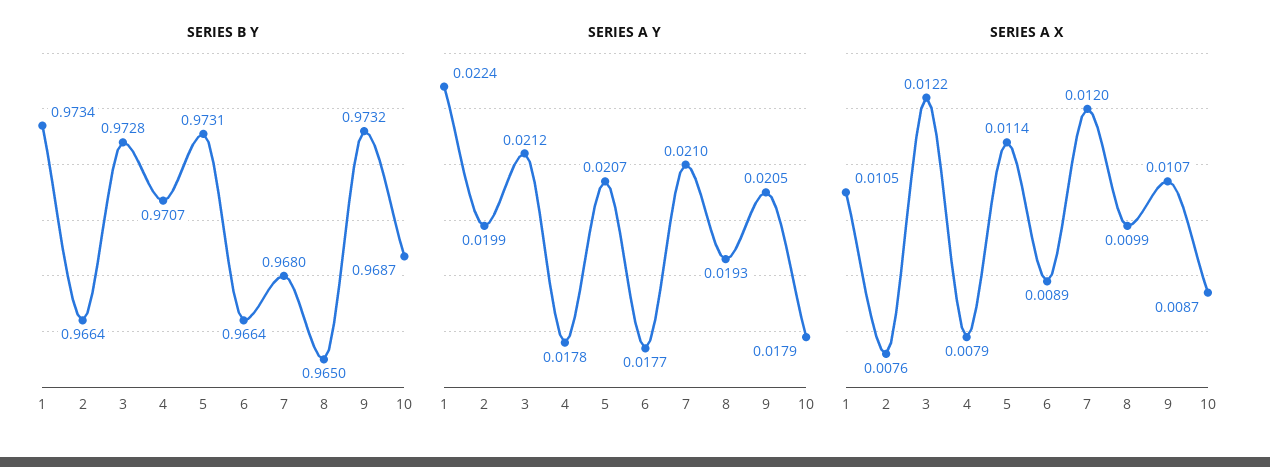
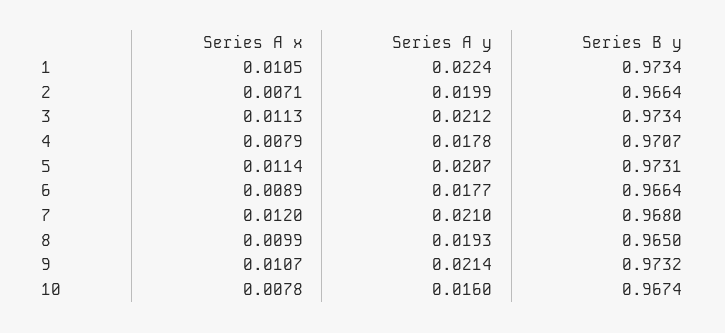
SERIES B Y, 3: 0.9728 -> 0.9734
SERIES B Y, 10: 0.9687 -> 0.9674
SERIES A Y, 9: 0.0205 -> 0.0214
SERIES A Y, 10: 0.0179 -> 0.016
SERIES A X, 2: 0.0076 -> 0.0071
SERIES A X, 3: 0.0122 -> 0.0113
SERIES A X, 10: 0.0087 -> 0.0078

